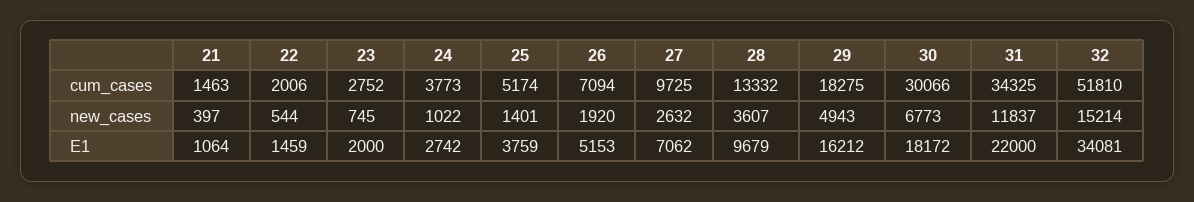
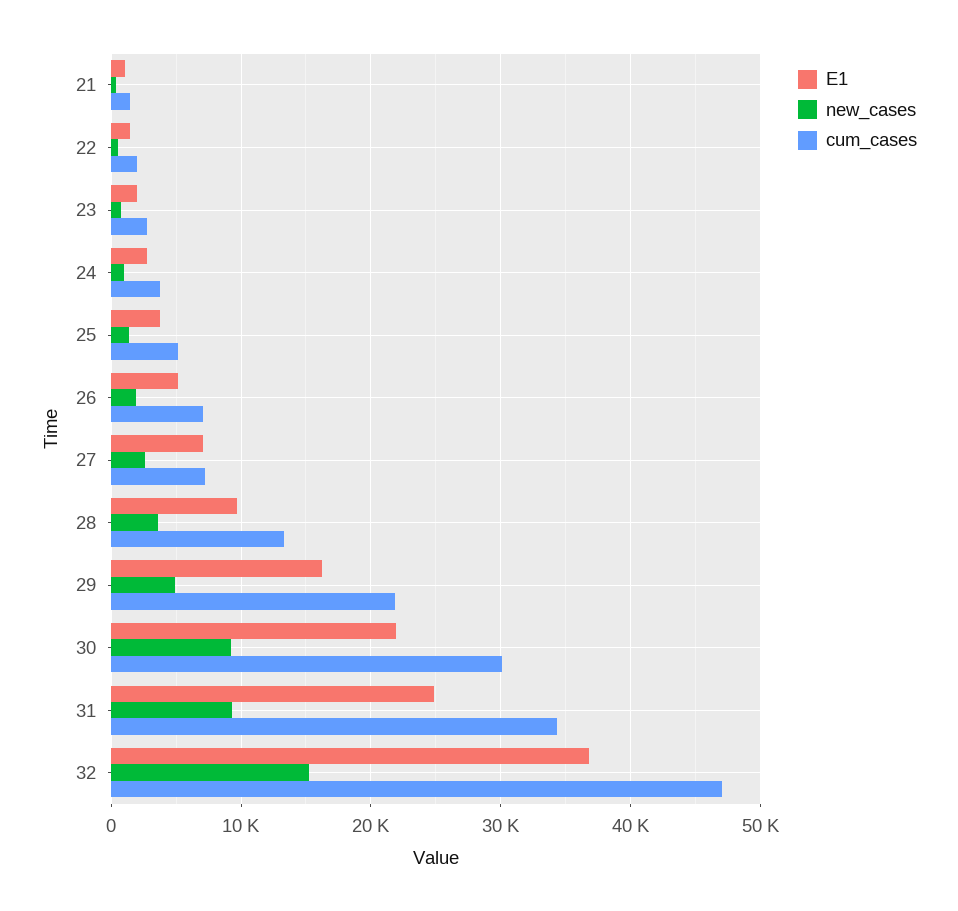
cum_cases, 27: 9725 -> 7000
cum_cases, 29: 18275 -> 22000
cum_cases, 32: 51810 -> 47000
new_cases, 30: 6773 -> 9000
new_cases, 31: 11837 -> 9000
E1, 30: 18172 -> 22000
E1, 31: 22000 -> 25000
E1, 32: 34081 -> 37000

